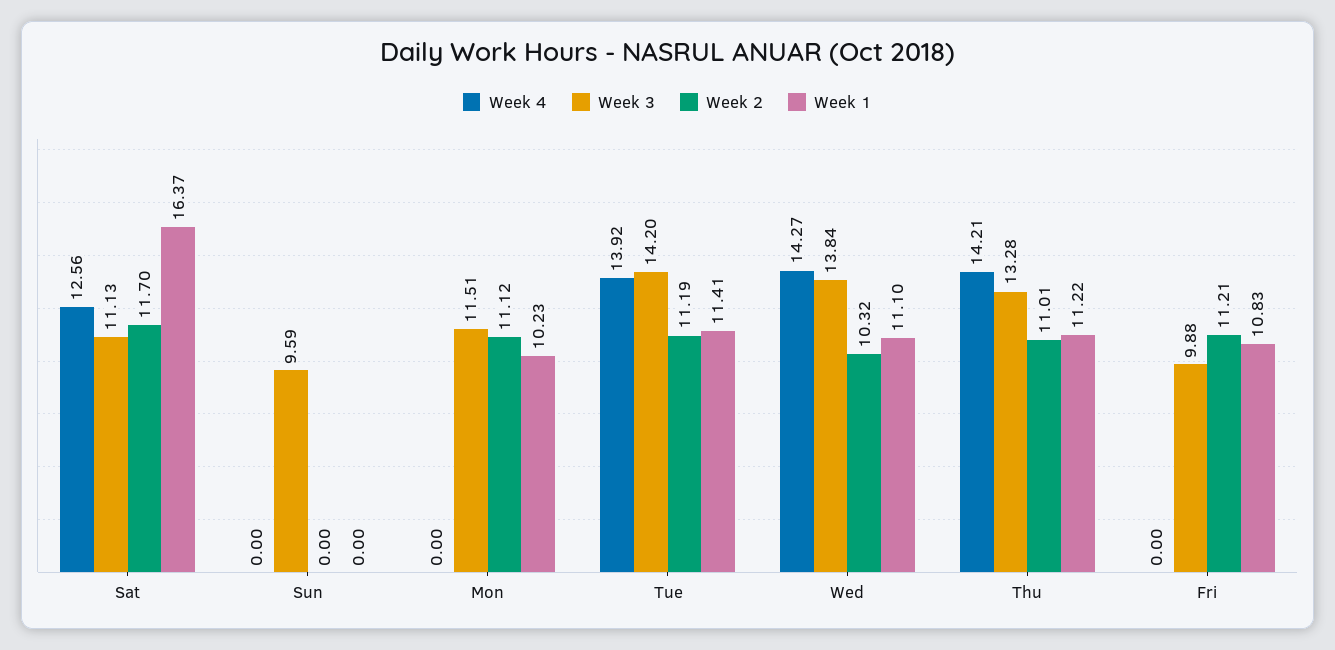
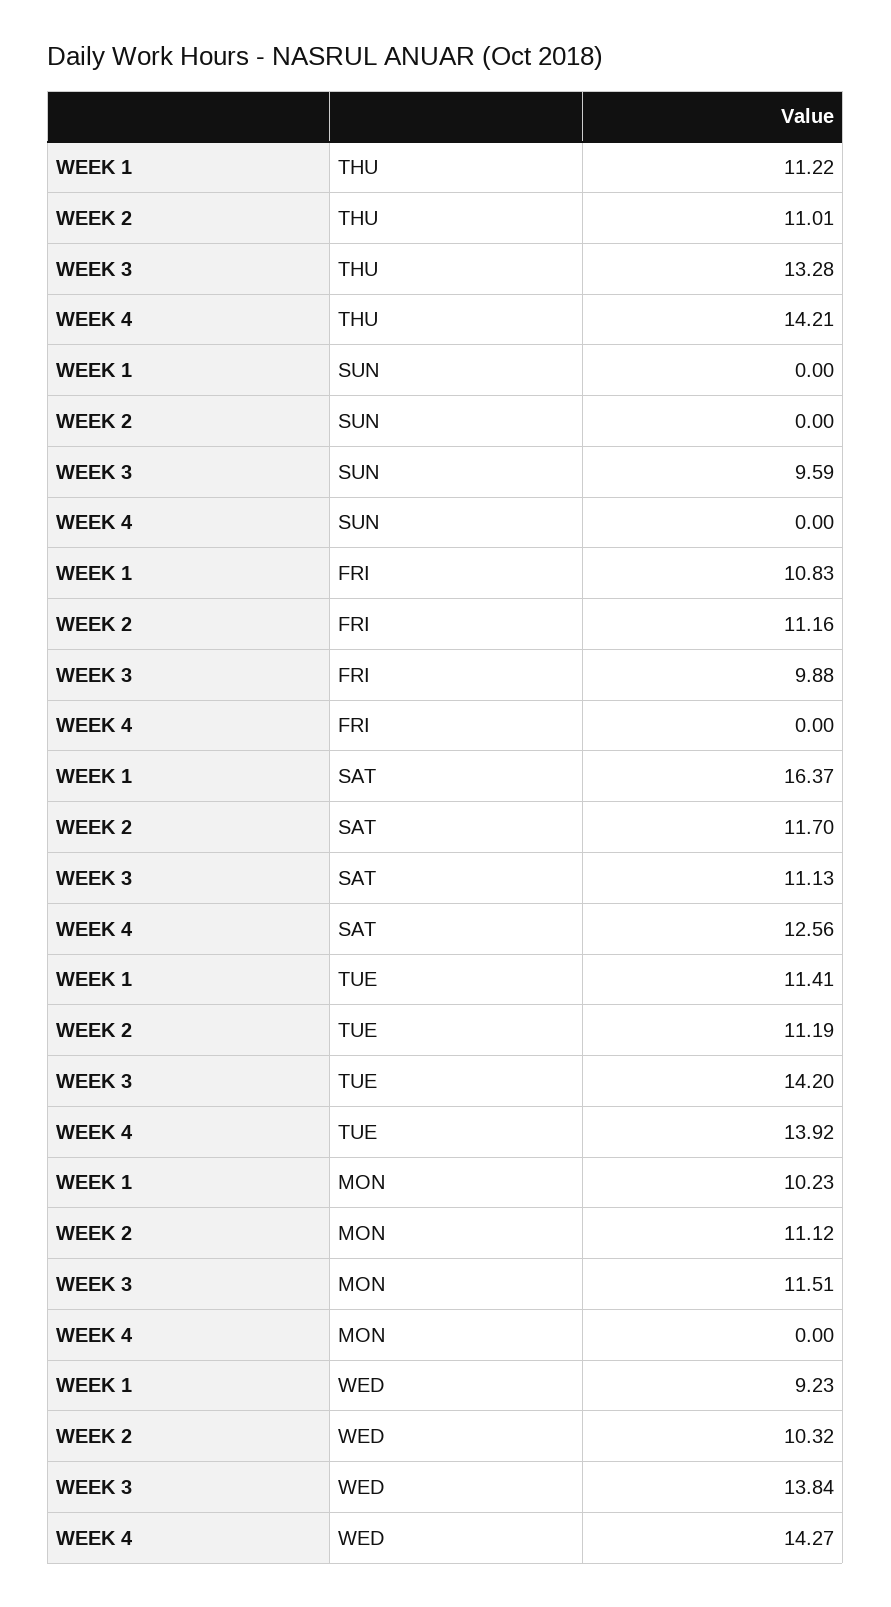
Week 1, Wed: 11.1 -> 9.23
Week 2, Fri: 11.21 -> 11.16

